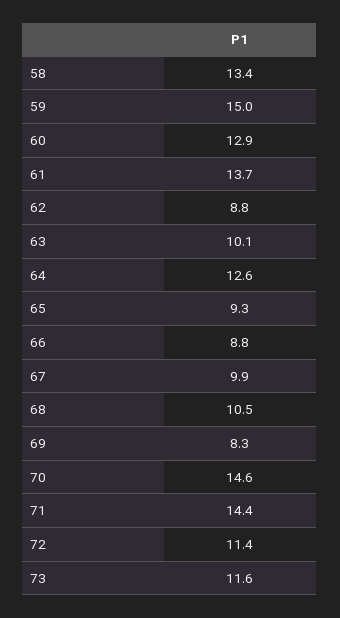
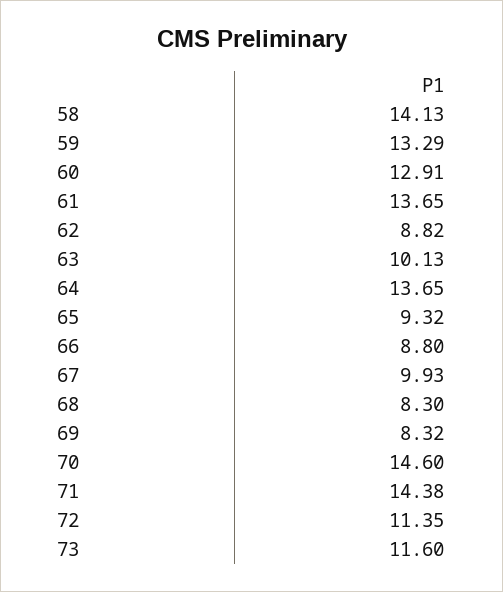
58: 13.4 -> 14.13
59: 15 -> 13.29
64: 12.6 -> 13.65
68: 10.5 -> 8.3

